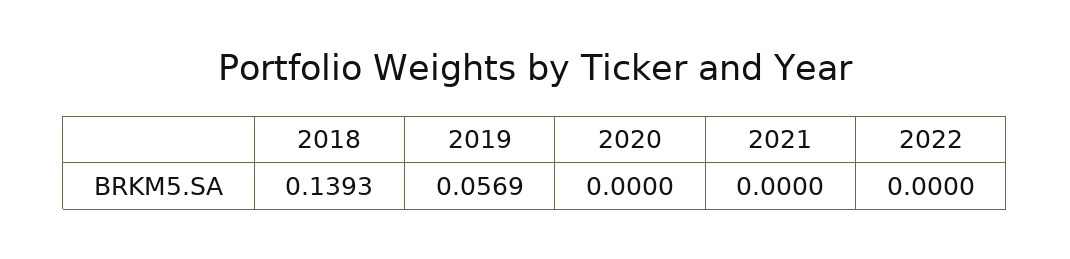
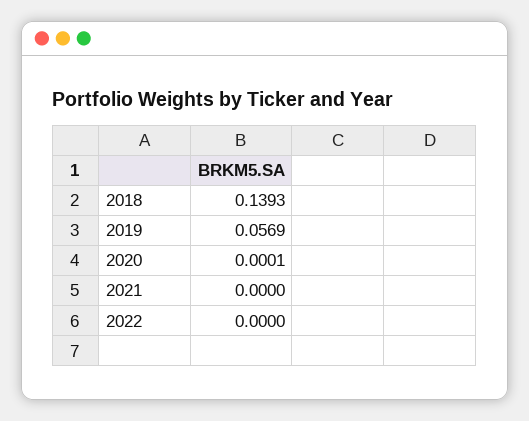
2020: 0 -> 0.0001

